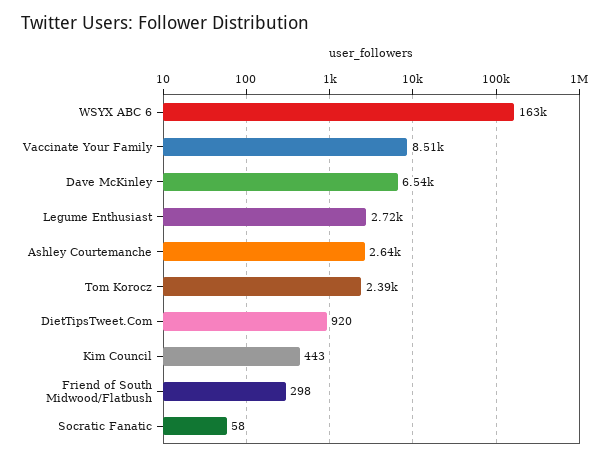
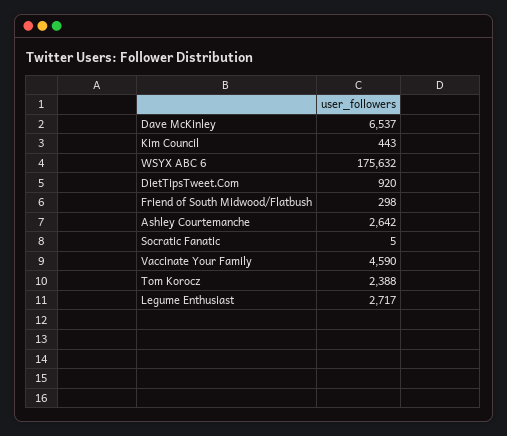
WSYX ABC 6: 163000 -> 175632
Vaccinate Your Family: 8510 -> 4590
Socratic Fanatic: 58 -> 5

